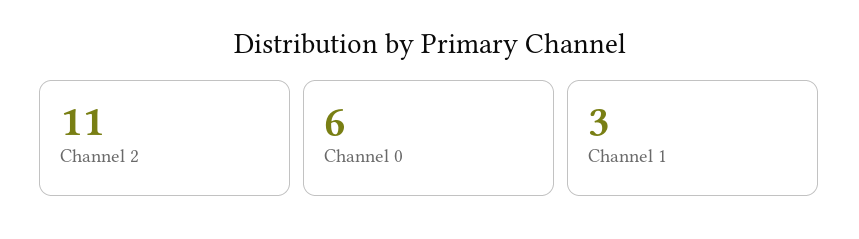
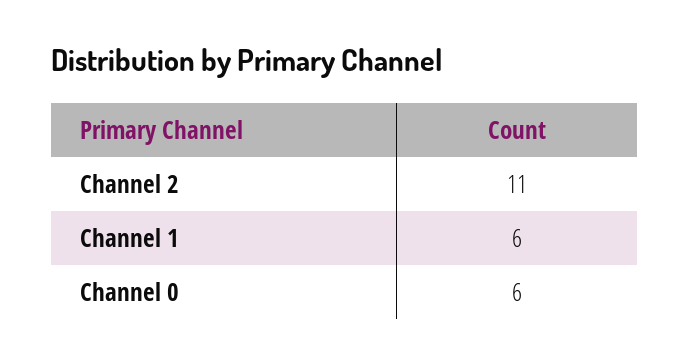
Channel 1: 3 -> 6

